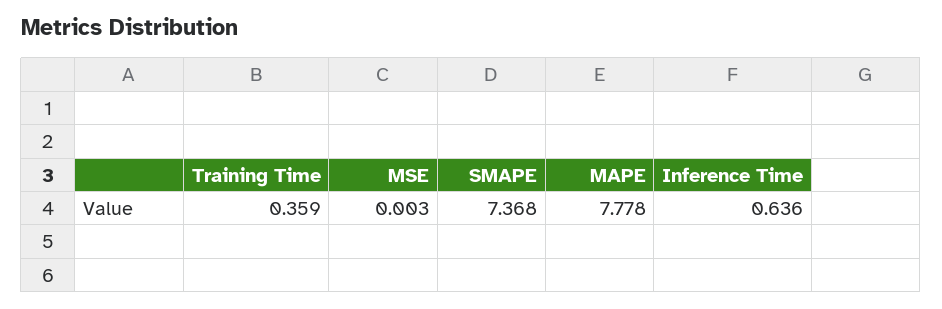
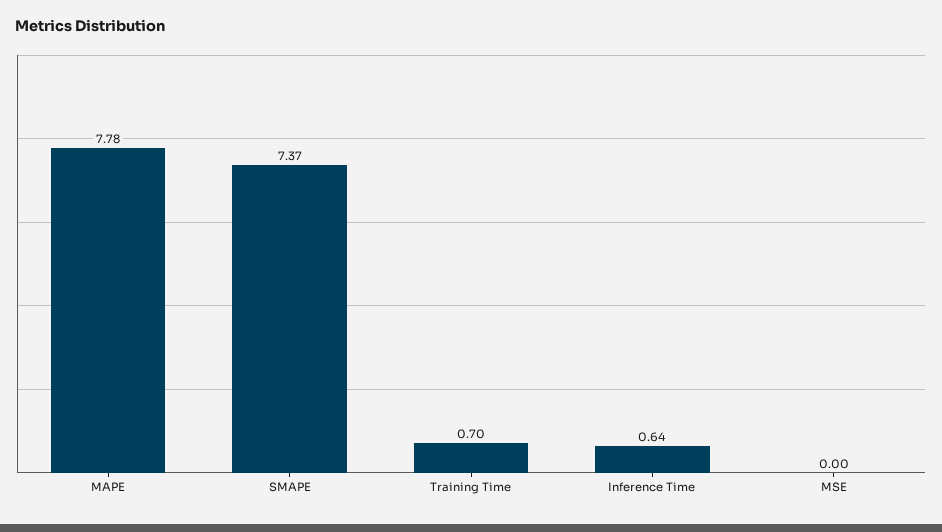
Training Time: 0.359 -> 0.7

